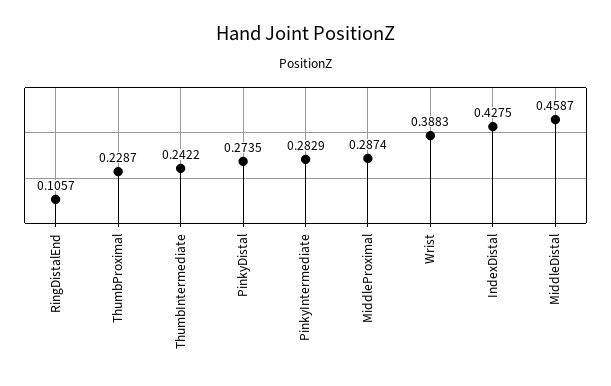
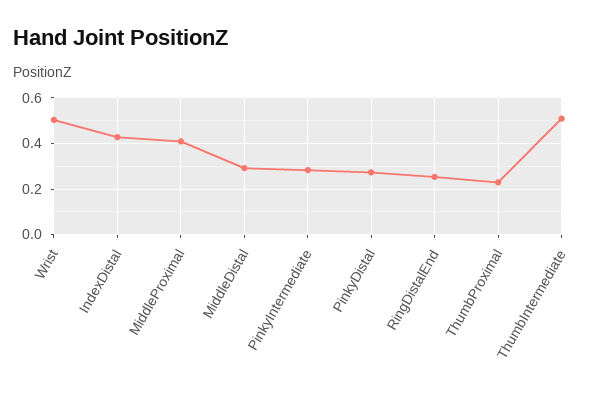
RingDistalEnd: 0.1057 -> 0.25
ThumbIntermediate: 0.2422 -> 0.5
MiddleProximal: 0.2874 -> 0.4
Wrist: 0.3883 -> 0.5
MiddleDistal: 0.4587 -> 0.3

